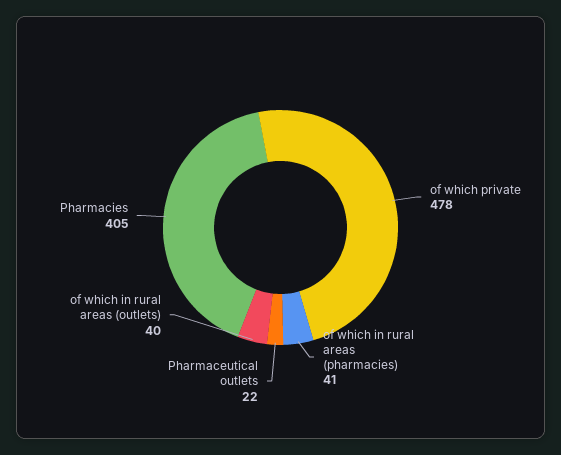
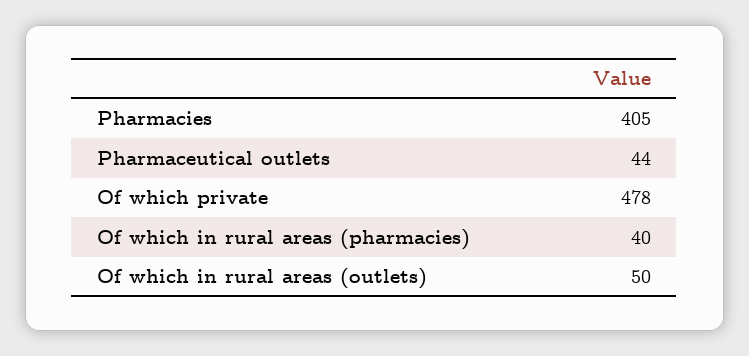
of which in rural areas (pharmacies): 41 -> 40
Pharmaceutical outlets: 22 -> 44
of which in rural areas (outlets): 40 -> 50

